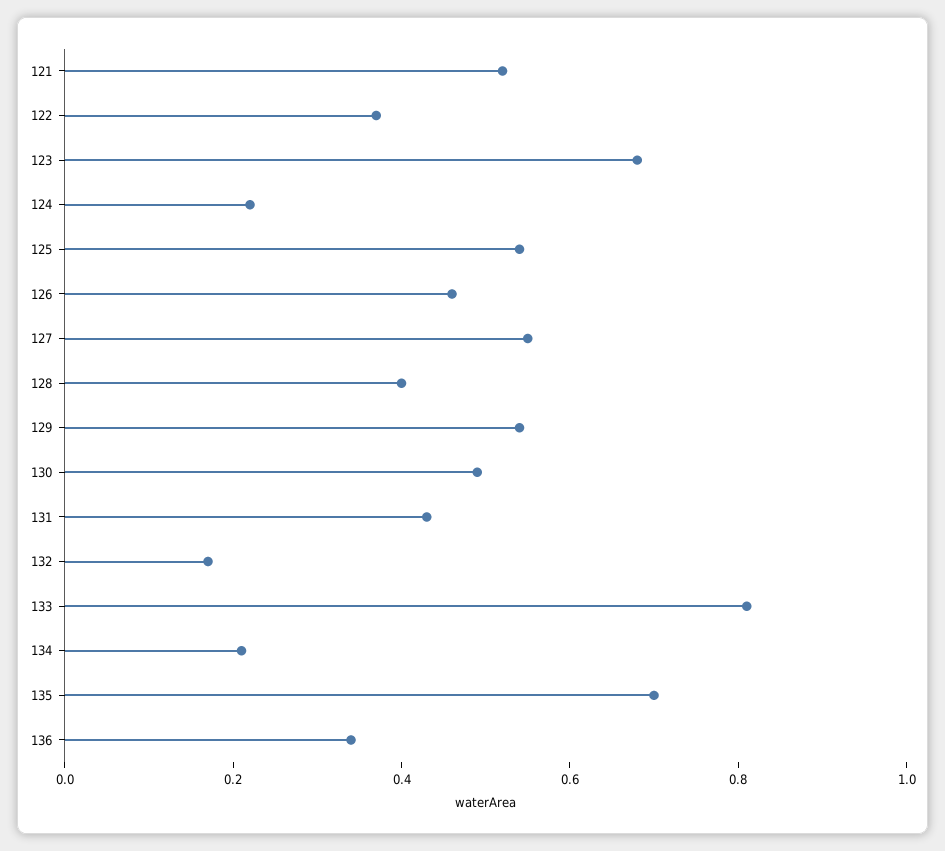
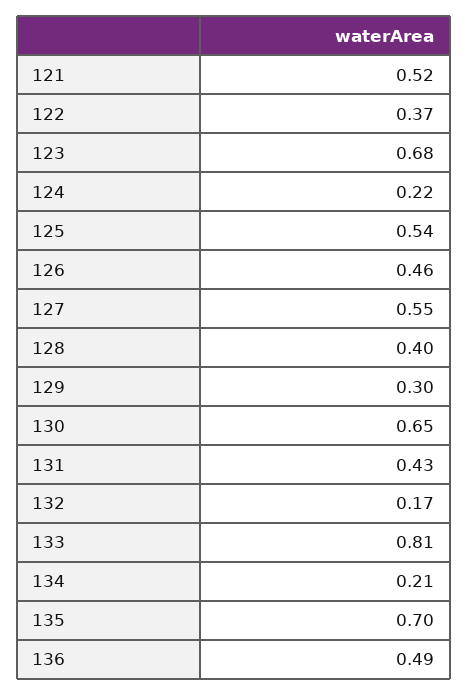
129: 0.55 -> 0.3
130: 0.5 -> 0.65
136: 0.35 -> 0.49

